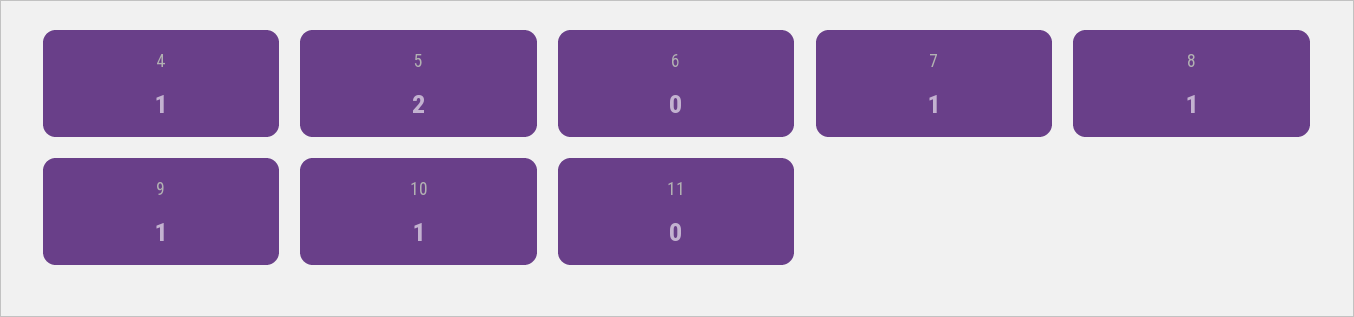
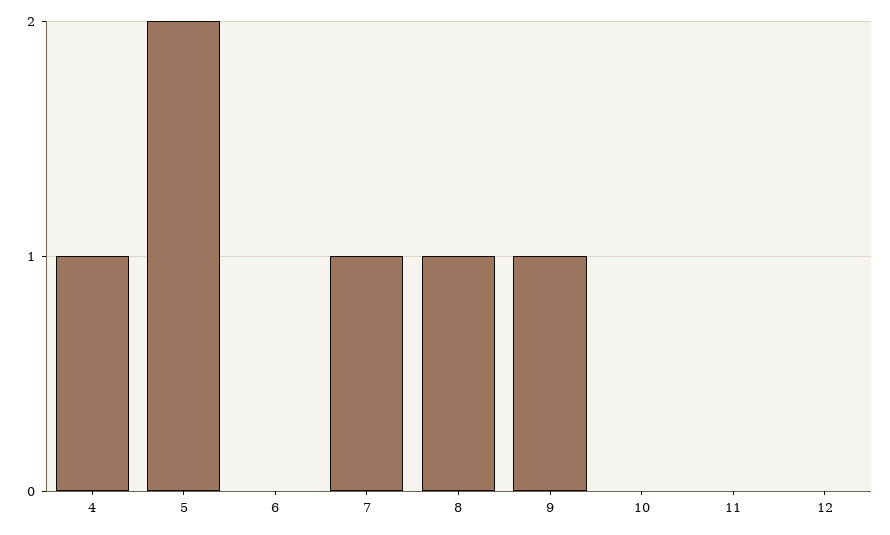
10: 1 -> 0
12: none -> 0

